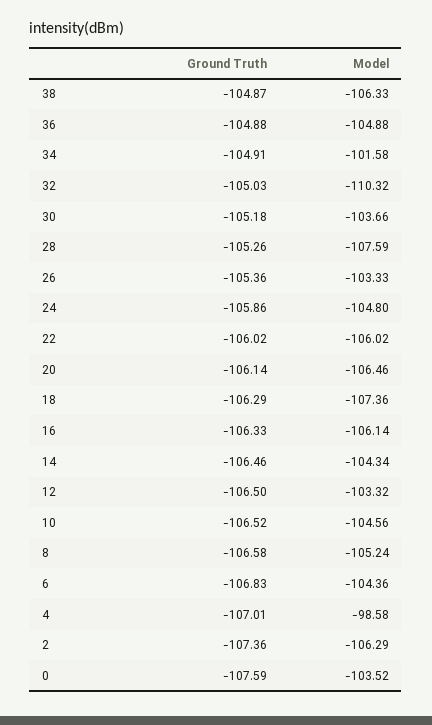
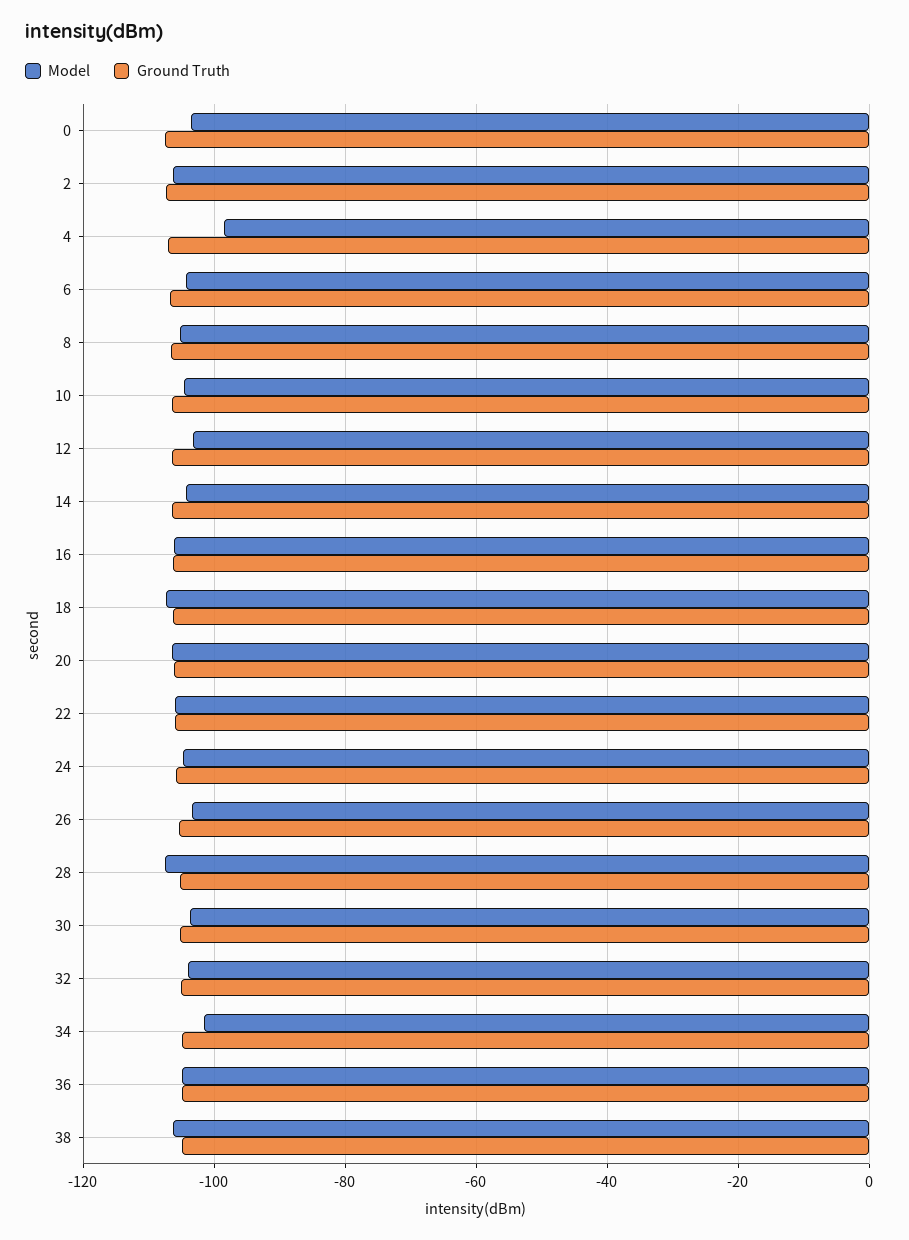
Model, 32: -110.32 -> -104

